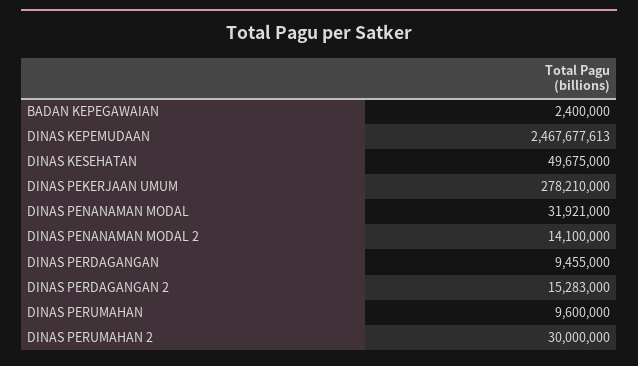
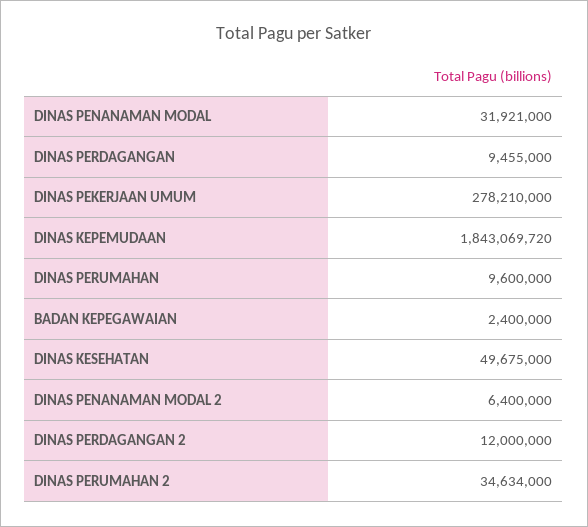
DINAS KEPEMUDAAN: 2467677613 -> 1843069720
DINAS PENANAMAN MODAL 2: 14100000 -> 6400000
DINAS PERDAGANGAN 2: 15283000 -> 12000000
DINAS PERUMAHAN 2: 30000000 -> 34634000

